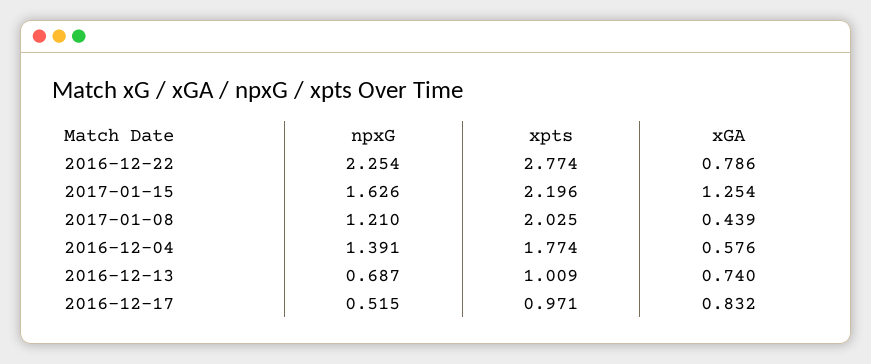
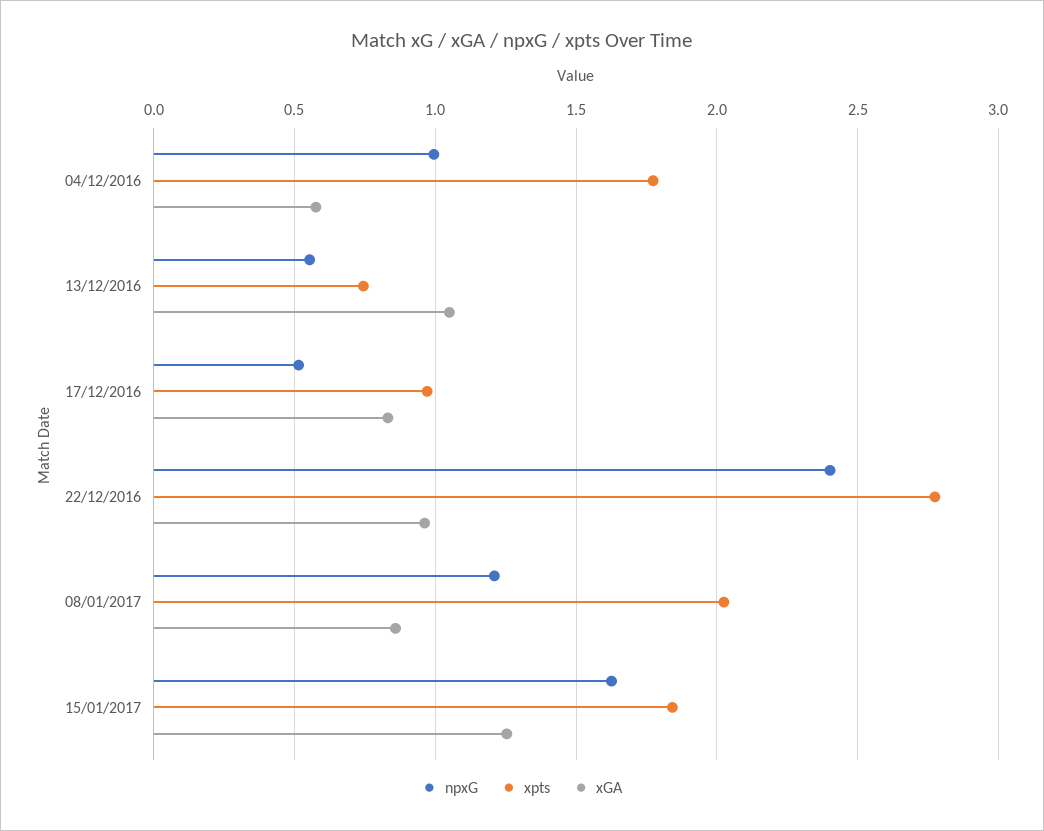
npxG, 2016-12-22: 2.254 -> 2.4
xGA, 2016-12-22: 0.786 -> 0.95
xpts, 2017-01-15: 2.196 -> 1.85
xGA, 2017-01-08: 0.439 -> 0.85
npxG, 2016-12-04: 1.391 -> 1
npxG, 2016-12-13: 0.687 -> 0.55
xpts, 2016-12-13: 1.009 -> 0.75
xGA, 2016-12-13: 0.74 -> 1.05

